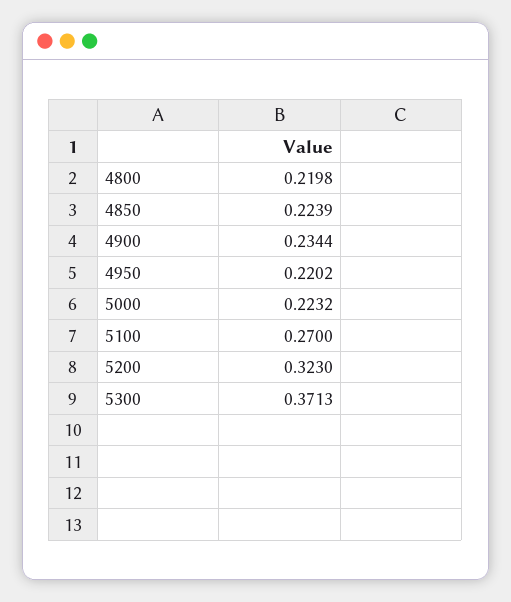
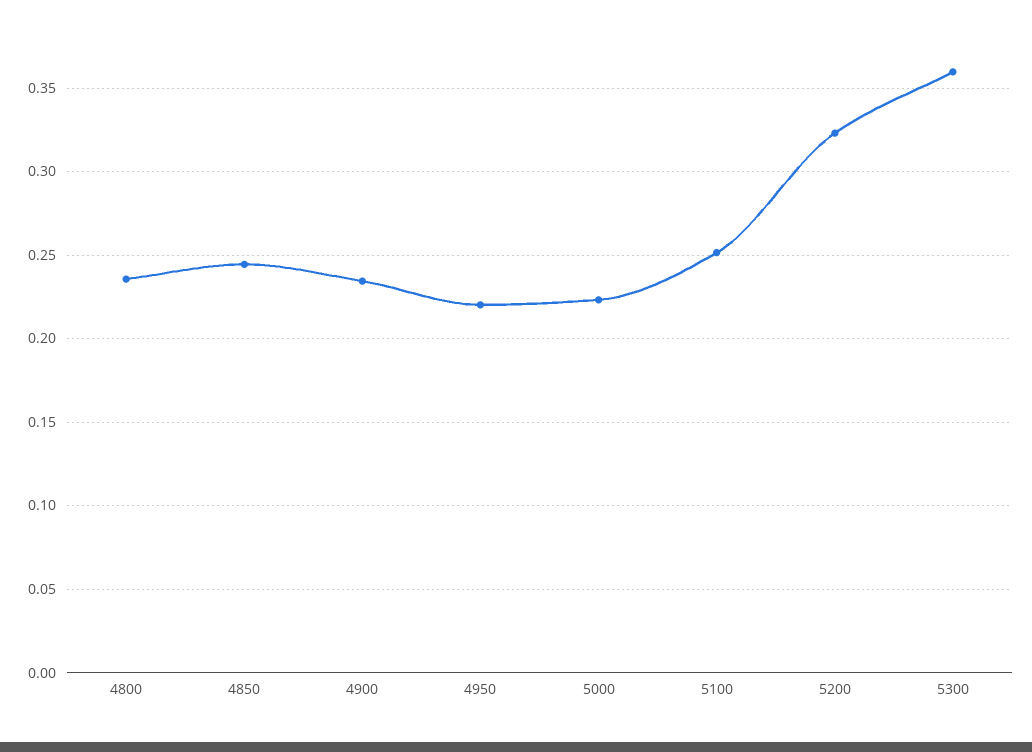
4800: 0.2198 -> 0.235
4850: 0.2239 -> 0.245
5100: 0.27 -> 0.25
5300: 0.3713 -> 0.36

